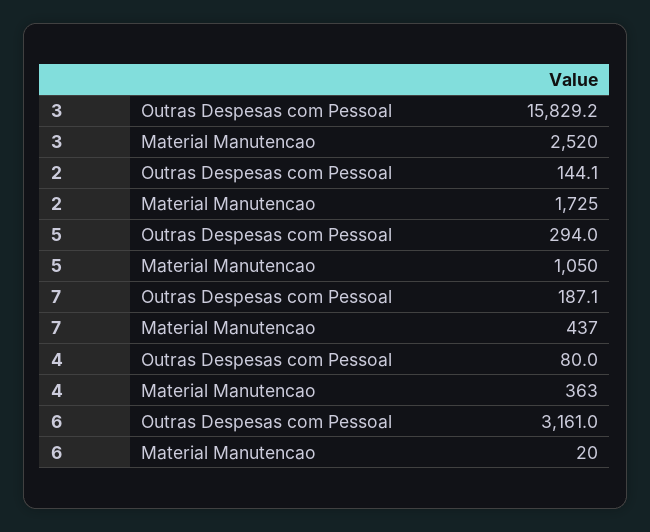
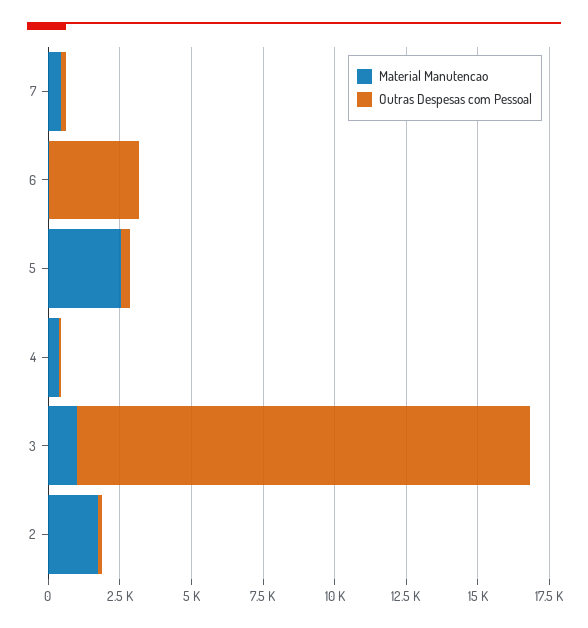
Material Manutencao, 3: 2520 -> 1000
Material Manutencao, 5: 1050 -> 2500

